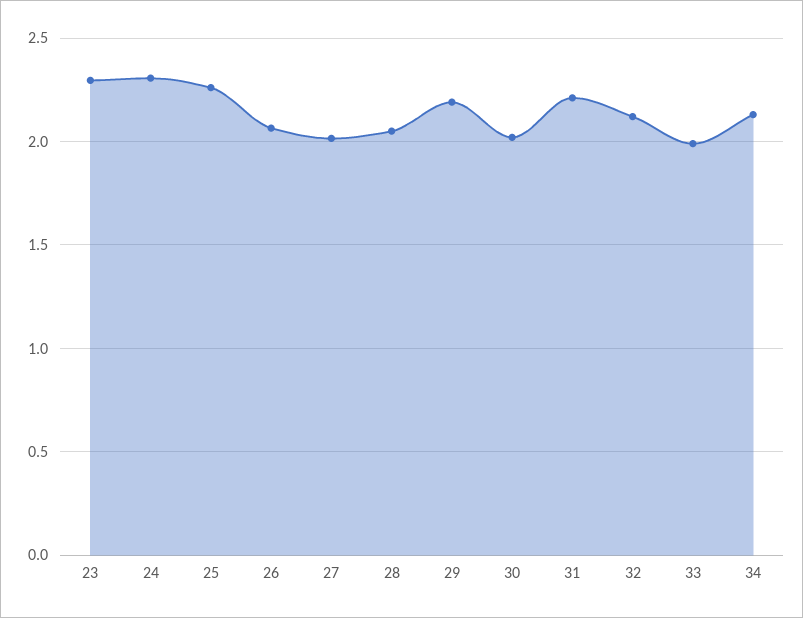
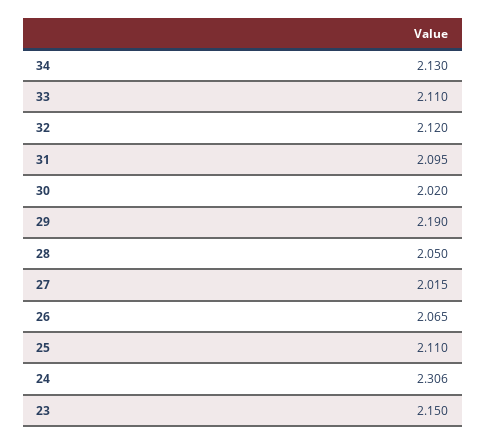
23: 2.3 -> 2.15
25: 2.25 -> 2.11
31: 2.2 -> 2.095
33: 2 -> 2.11

